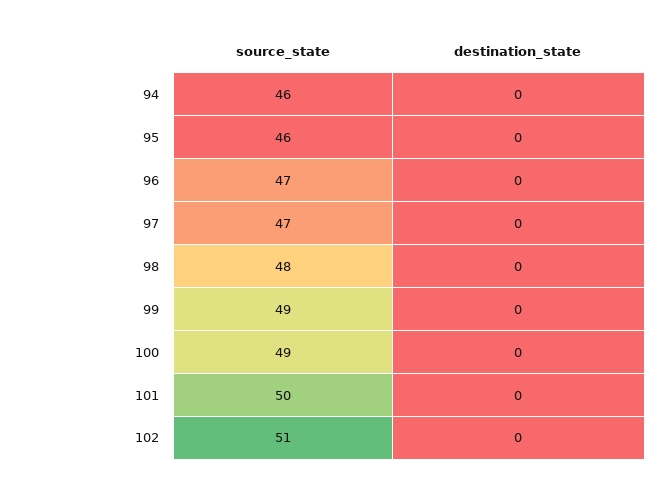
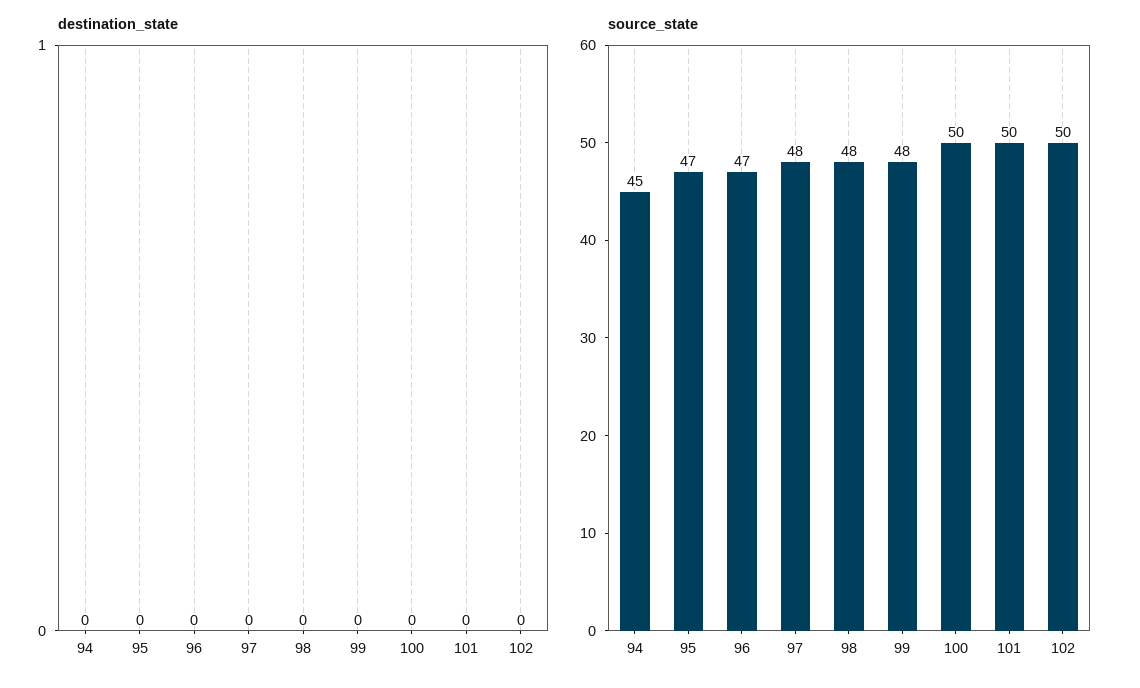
source_state, 94: 46 -> 45
source_state, 95: 46 -> 47
source_state, 97: 47 -> 48
source_state, 99: 49 -> 48
source_state, 100: 49 -> 50
source_state, 102: 51 -> 50

